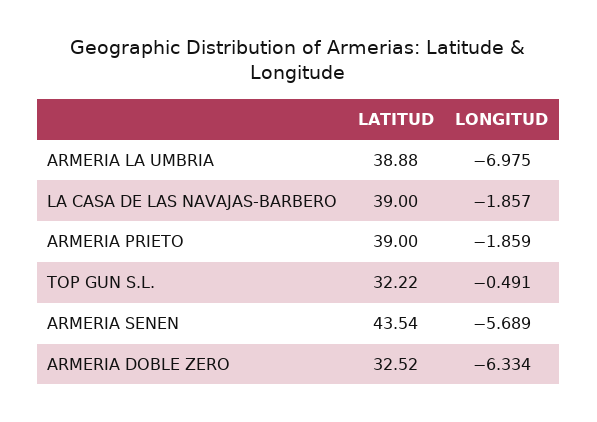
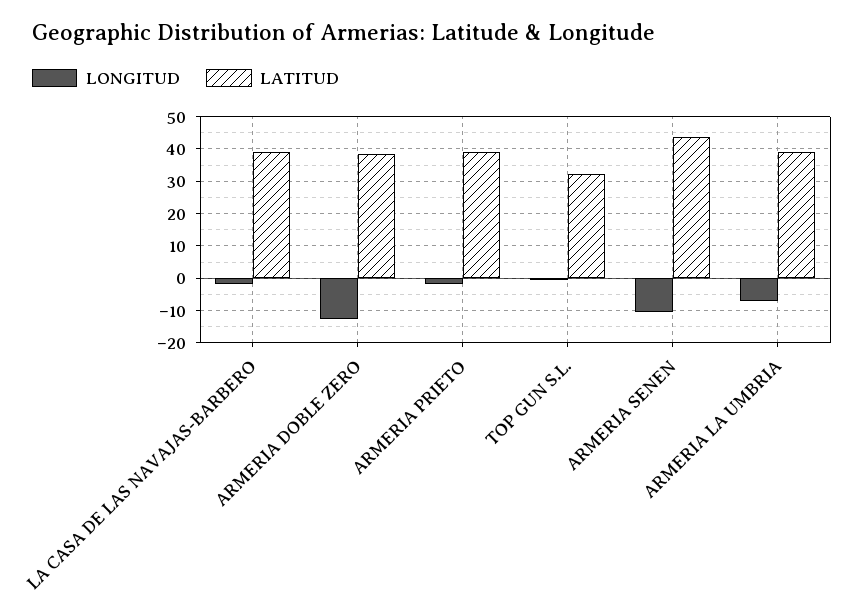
LONGITUD, ARMERIA SENEN: -5.689 -> -10
LATITUD, ARMERIA DOBLE ZERO: 32.52 -> 38
LONGITUD, ARMERIA DOBLE ZERO: -6.334 -> -12

